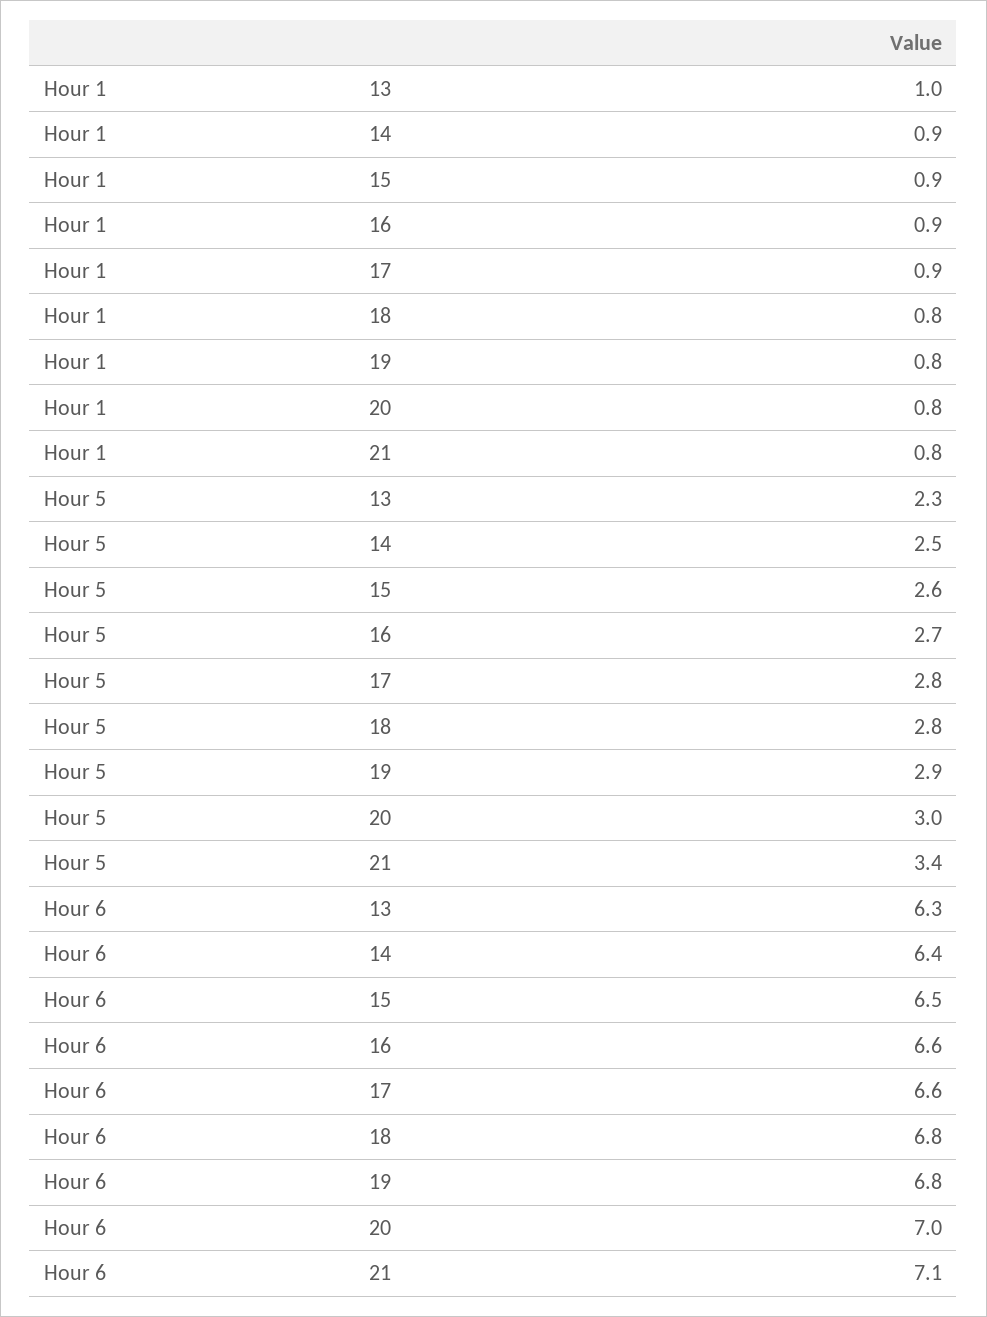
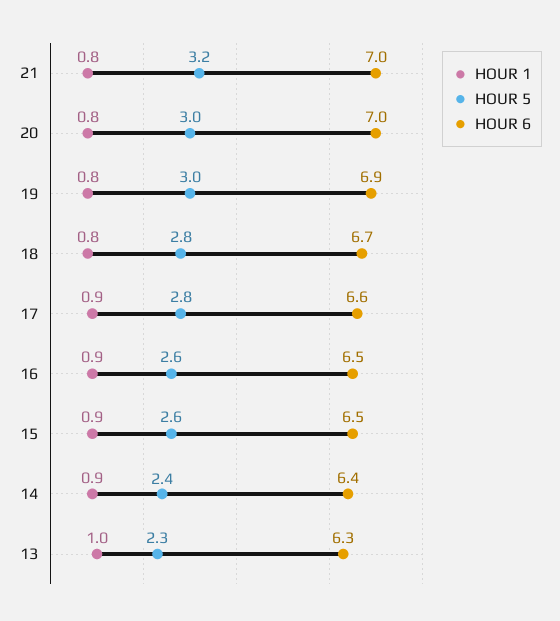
Hour 5, 14: 2.5 -> 2.4
Hour 5, 16: 2.7 -> 2.6
Hour 5, 19: 2.9 -> 3
Hour 5, 21: 3.4 -> 3.2
Hour 6, 16: 6.6 -> 6.5
Hour 6, 18: 6.8 -> 6.7
Hour 6, 19: 6.8 -> 6.9
Hour 6, 21: 7.1 -> 7

